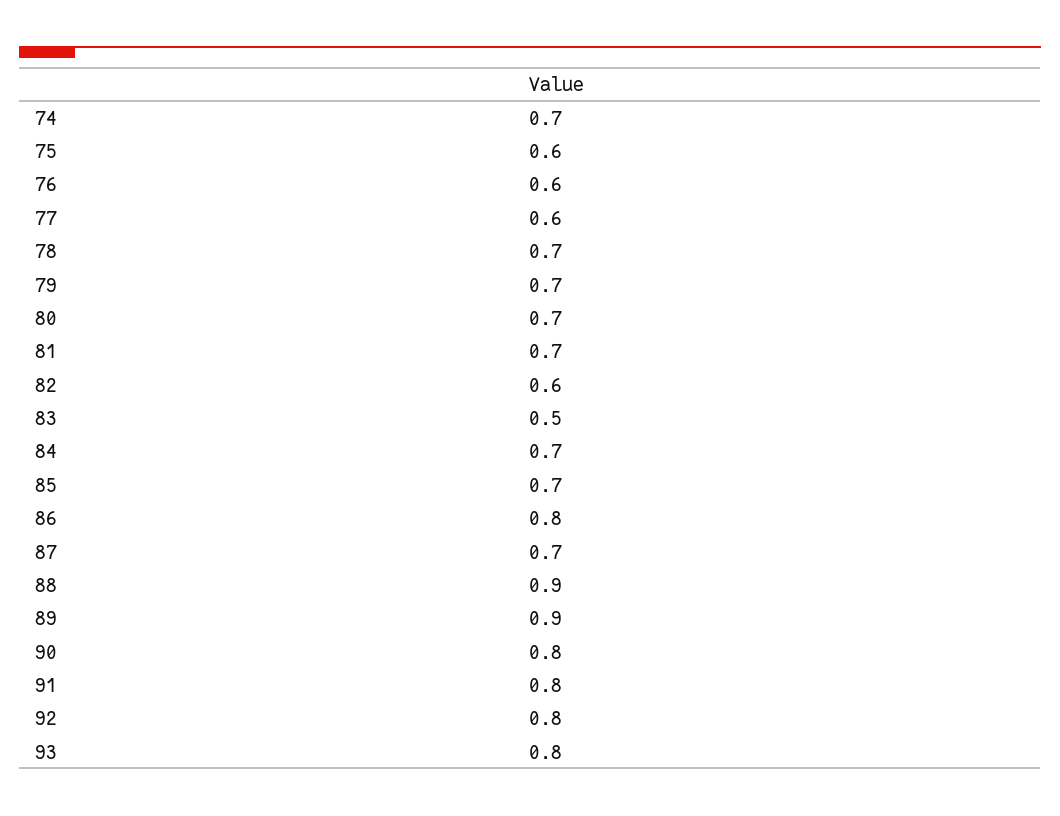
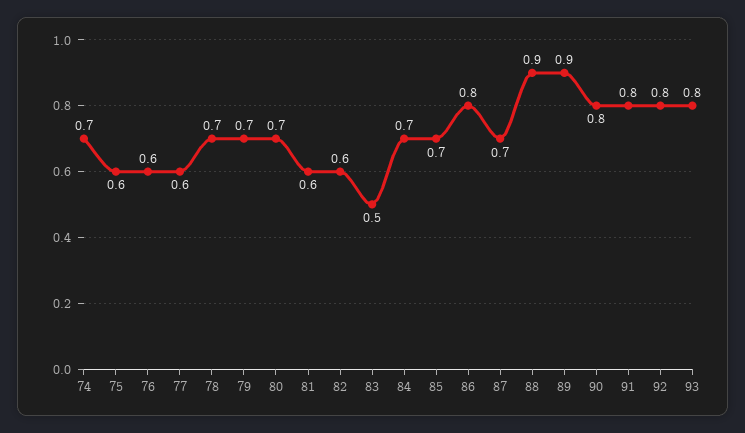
81: 0.7 -> 0.6

